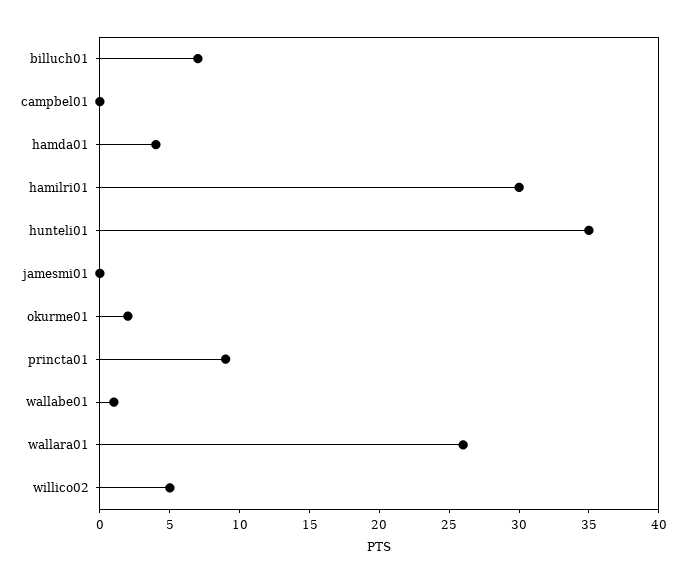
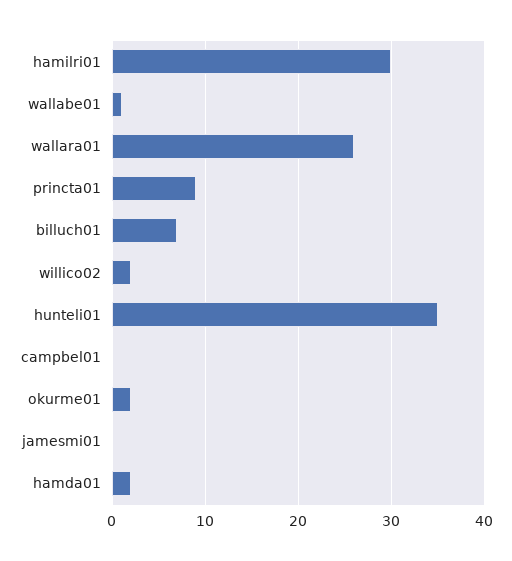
hamda01: 4 -> 2
willico02: 5 -> 2

